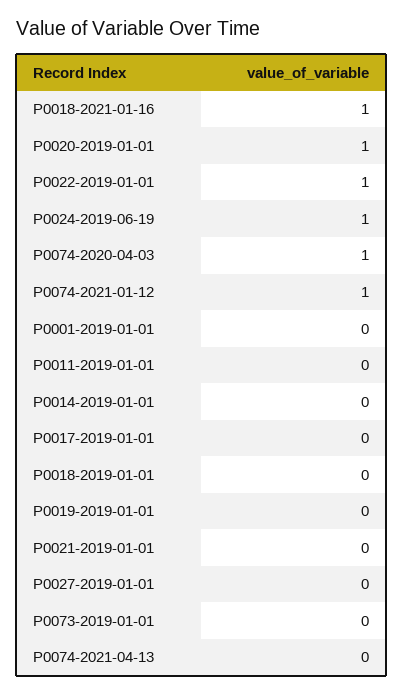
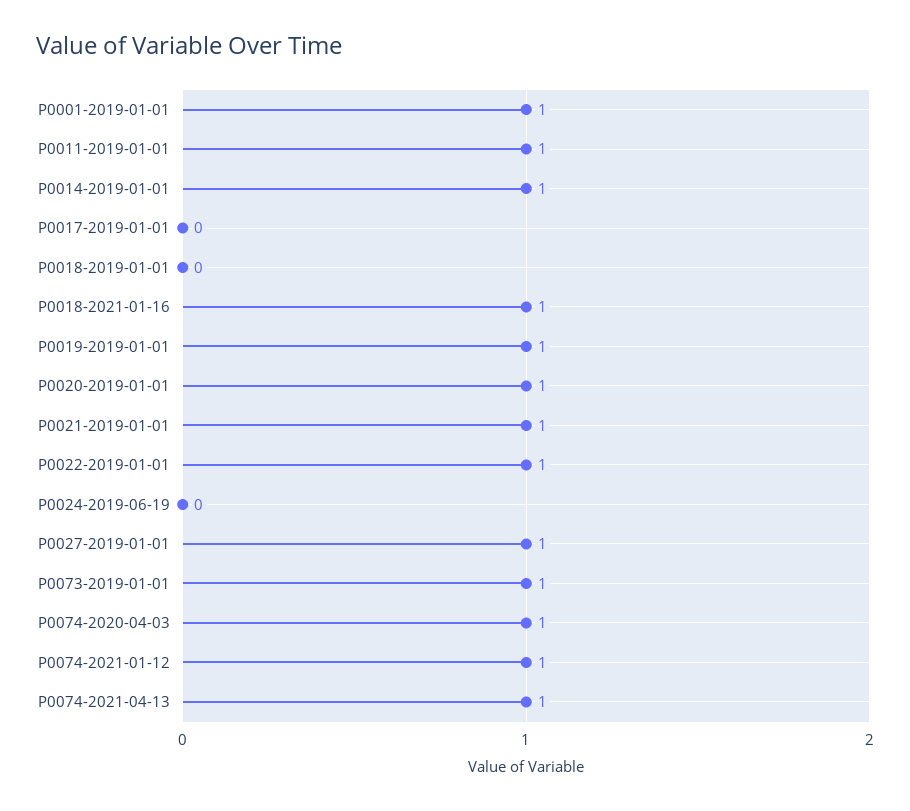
P0024-2019-06-19: 1 -> 0
P0001-2019-01-01: 0 -> 1
P0011-2019-01-01: 0 -> 1
P0014-2019-01-01: 0 -> 1
P0019-2019-01-01: 0 -> 1
P0021-2019-01-01: 0 -> 1
P0027-2019-01-01: 0 -> 1
P0073-2019-01-01: 0 -> 1
P0074-2021-04-13: 0 -> 1

